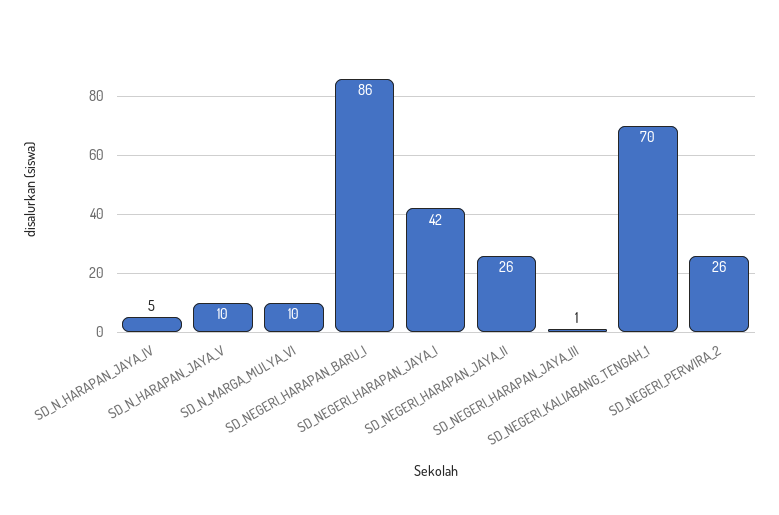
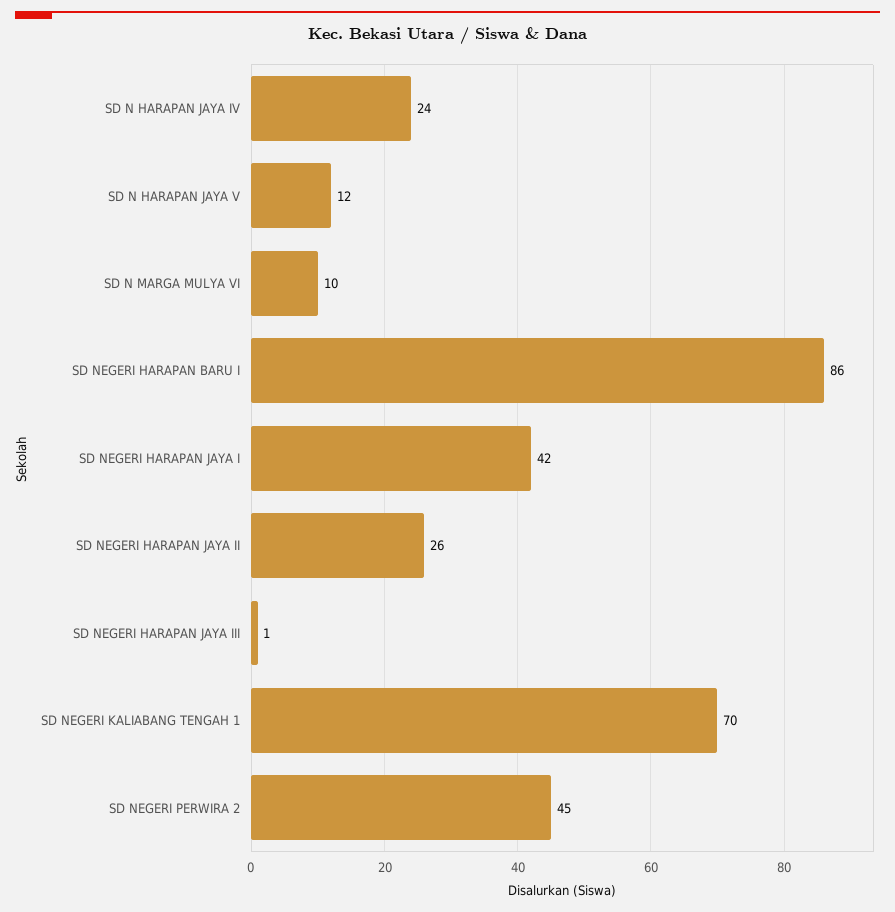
SD_N_HARAPAN_JAYA_IV: 5 -> 24
SD_N_HARAPAN_JAYA_V: 10 -> 12
SD_NEGERI_PERWIRA_2: 26 -> 45

